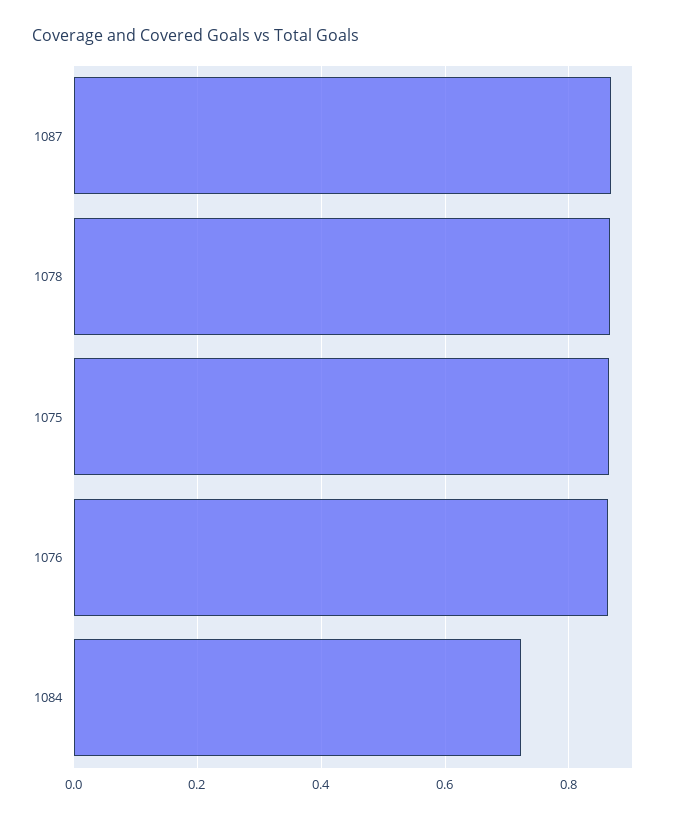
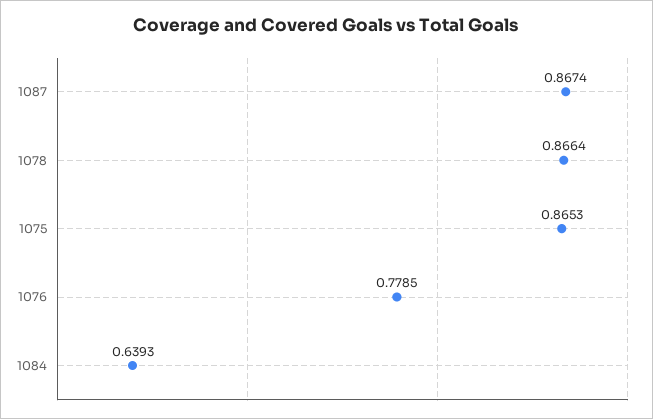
1076: 0.86 -> 0.7785
1084: 0.72 -> 0.6393

